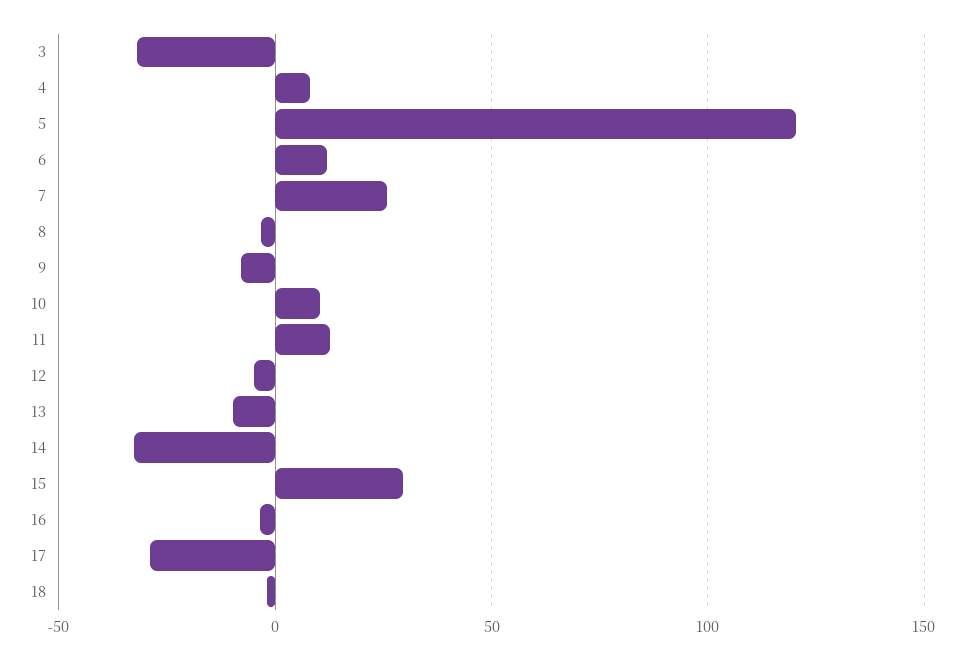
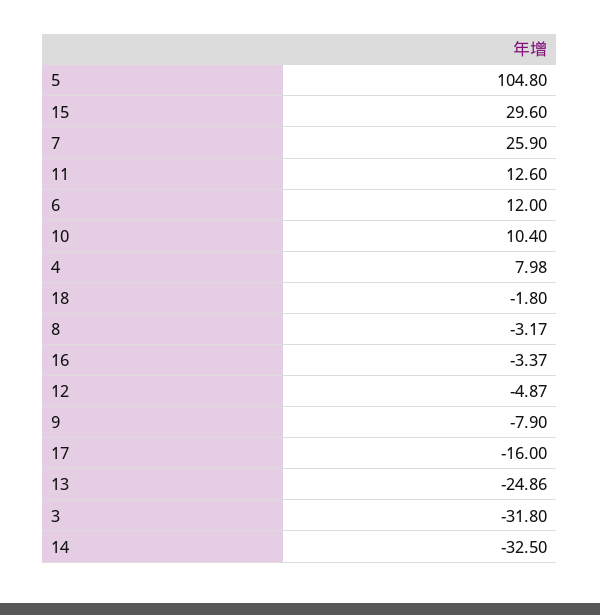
5: 120 -> 104.8
13: -10 -> -24.86
17: -30 -> -16

